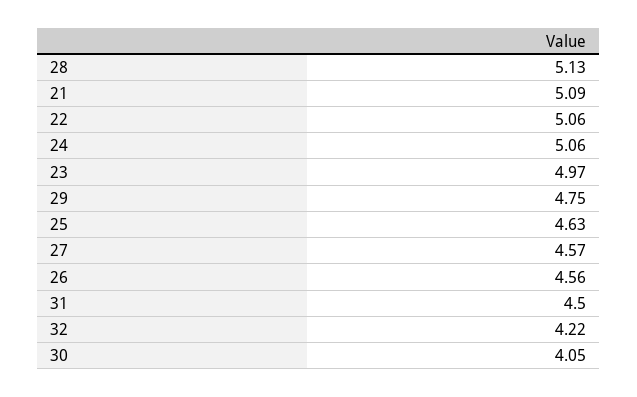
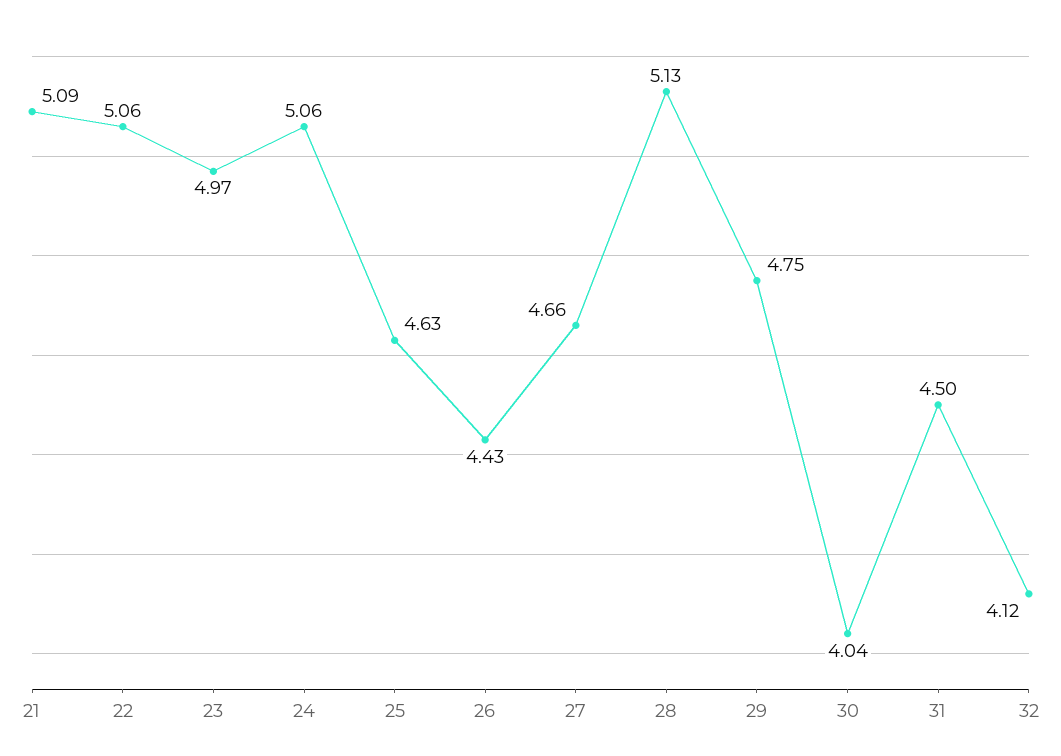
27: 4.57 -> 4.66
26: 4.56 -> 4.43
32: 4.22 -> 4.12
30: 4.05 -> 4.04

